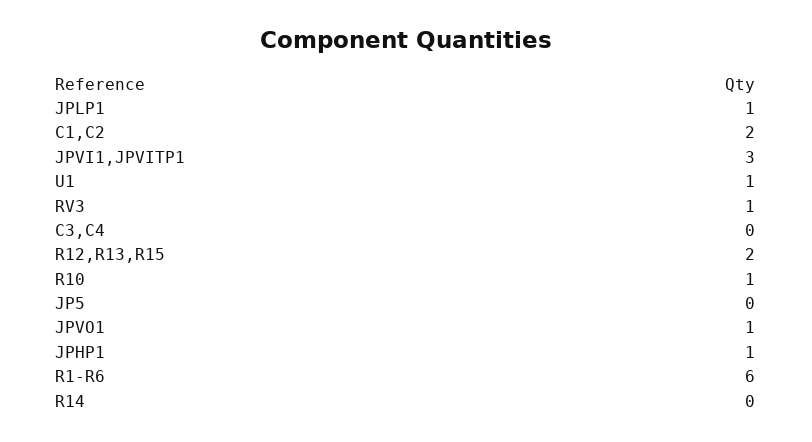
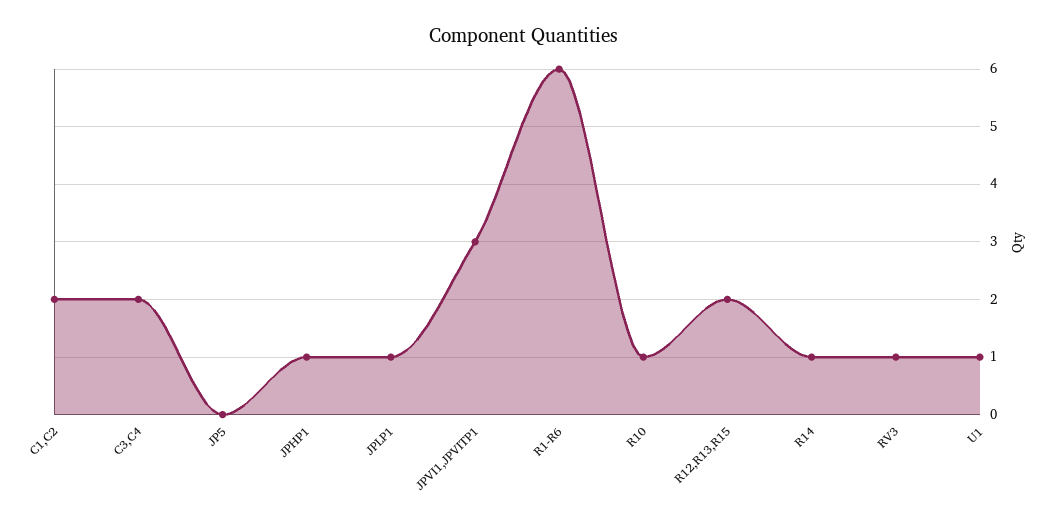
C3,C4: 0 -> 2
JPVO1: 1 -> none
R14: 0 -> 1

